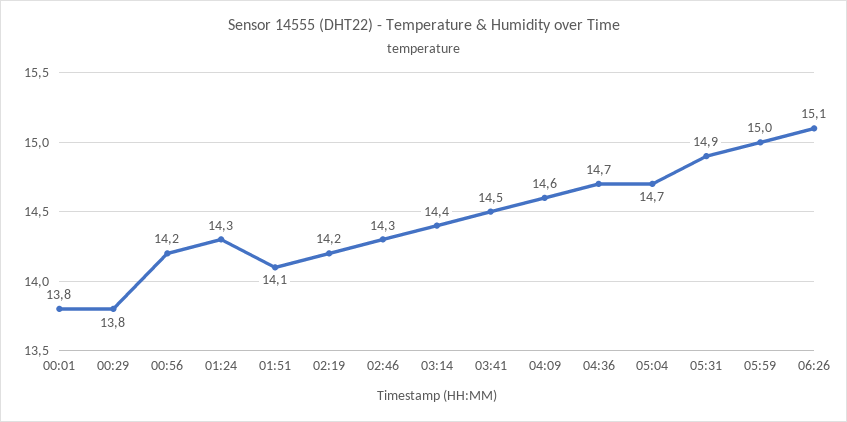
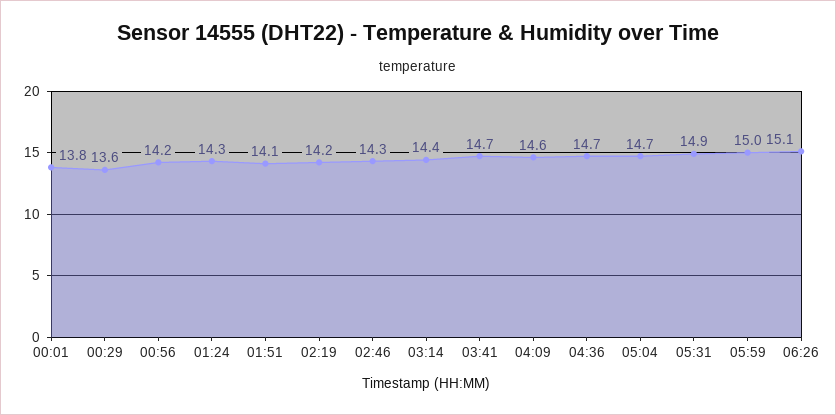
00:29: 13.8 -> 13.6
03:41: 14.5 -> 14.7

